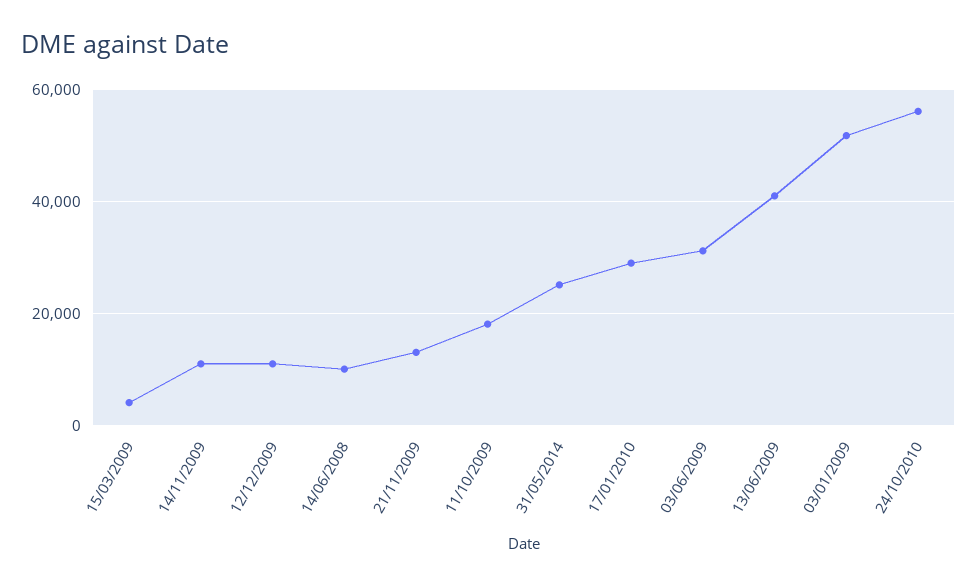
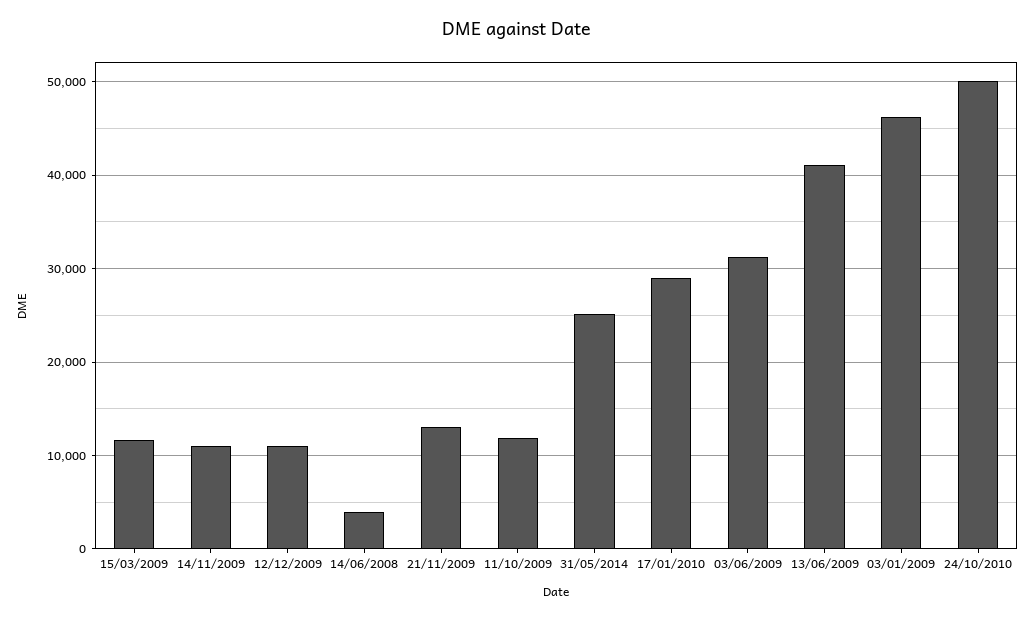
15/03/2009: 4000 -> 12000
14/06/2008: 10000 -> 4000
11/10/2009: 18000 -> 12000
03/01/2009: 52000 -> 46000
24/10/2010: 56000 -> 50000

